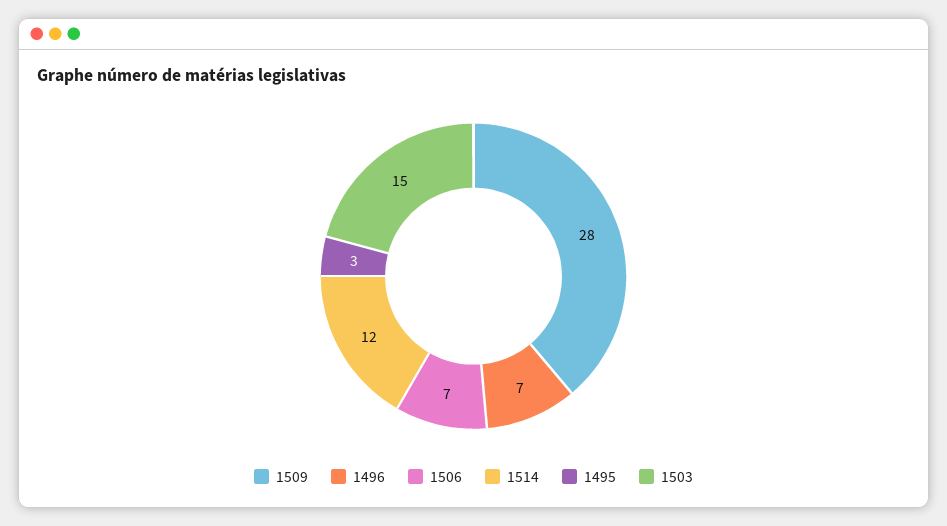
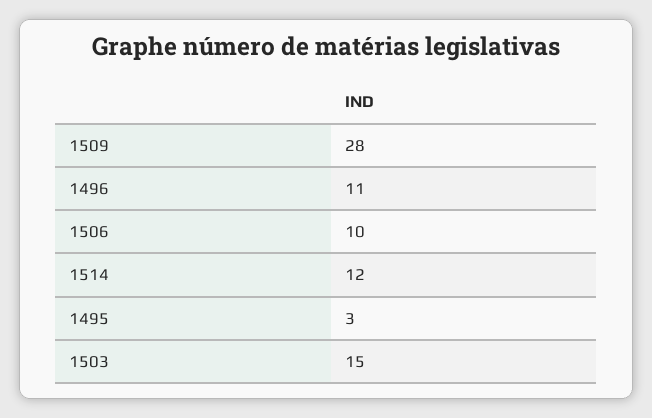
1496: 7 -> 11
1506: 7 -> 10

